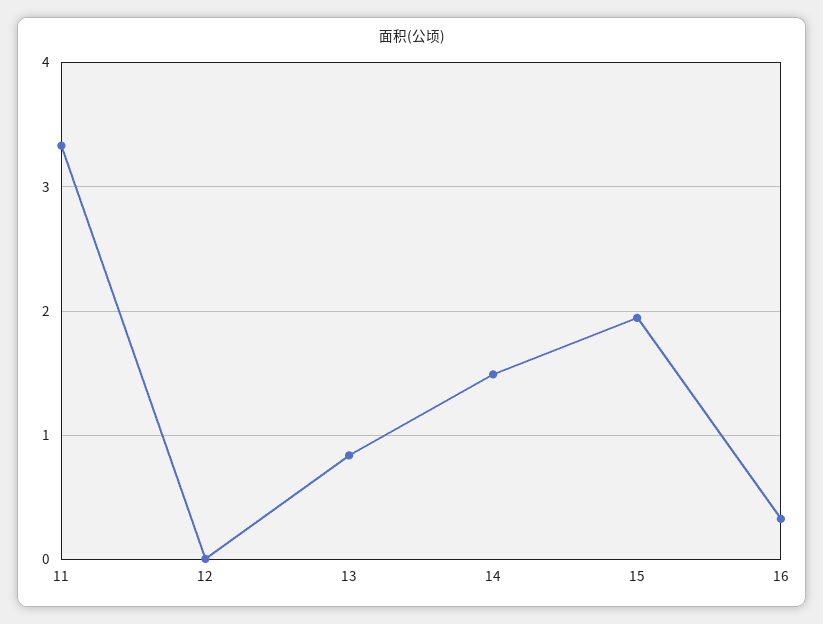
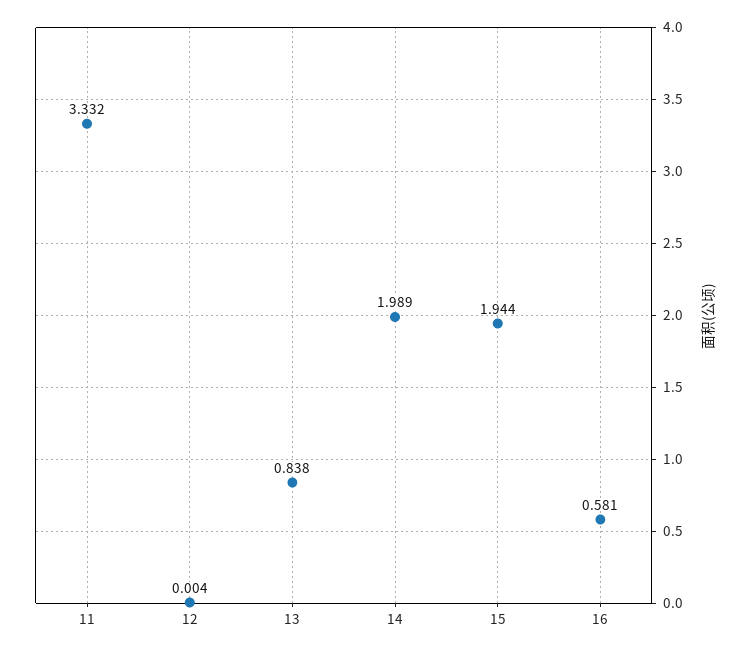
14: 1.5 -> 1.989
16: 0.3 -> 0.581

